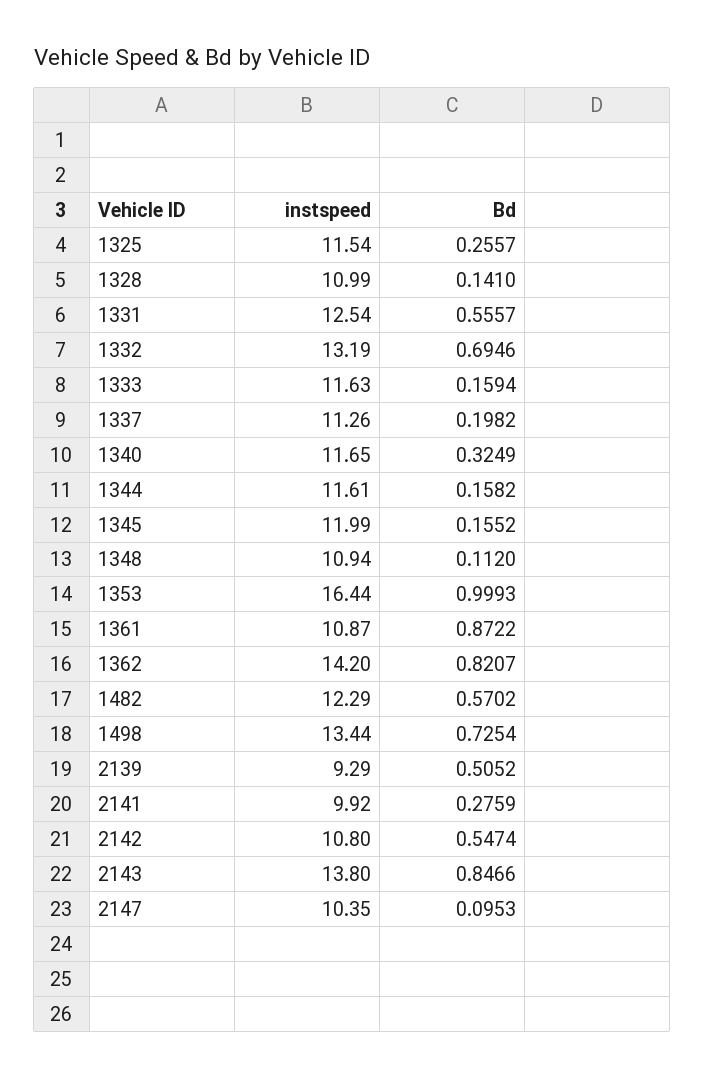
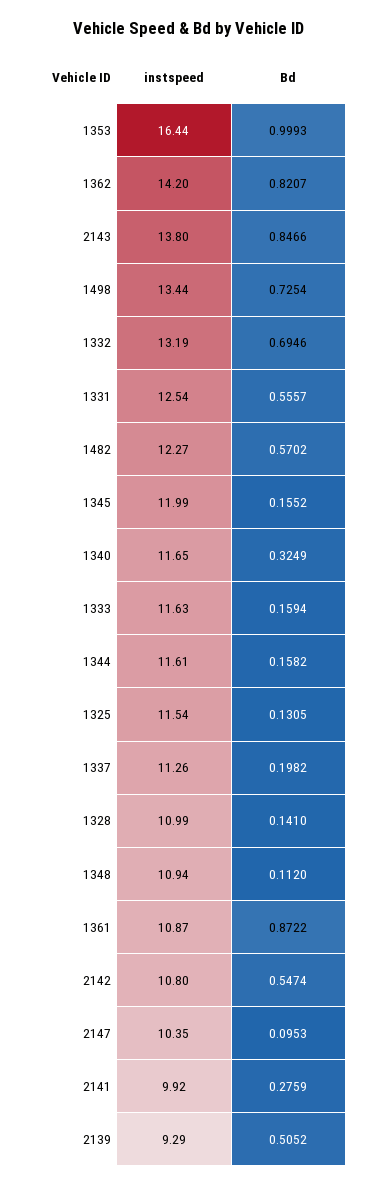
Bd, 1325: 0.2557 -> 0.1305
instspeed, 1482: 12.29 -> 12.27

